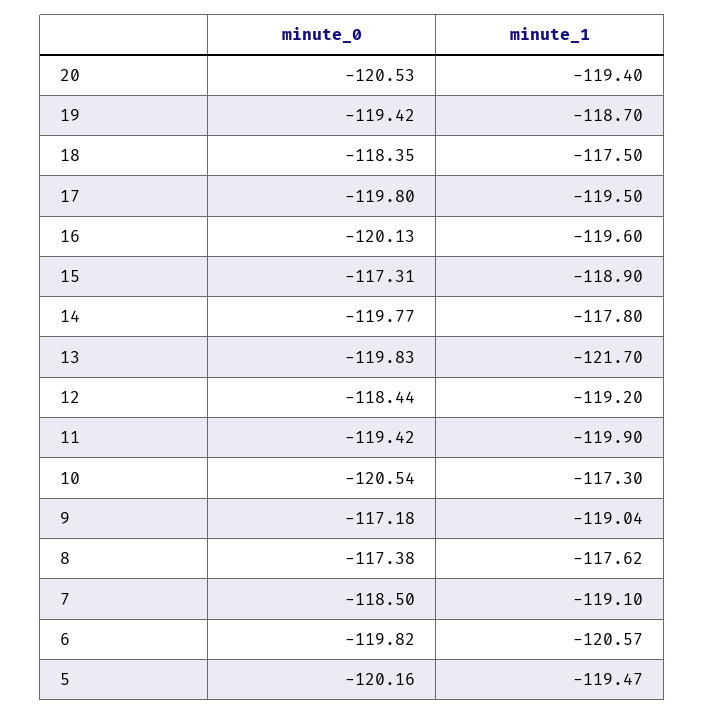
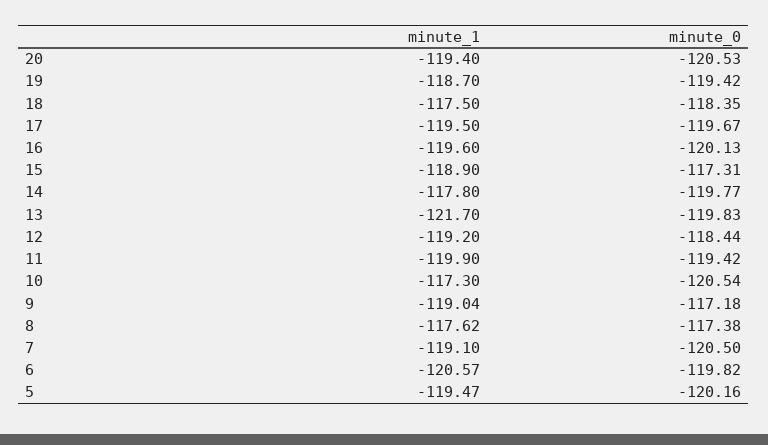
minute_0, 17: -119.8 -> -119.67
minute_0, 7: -118.5 -> -120.5

